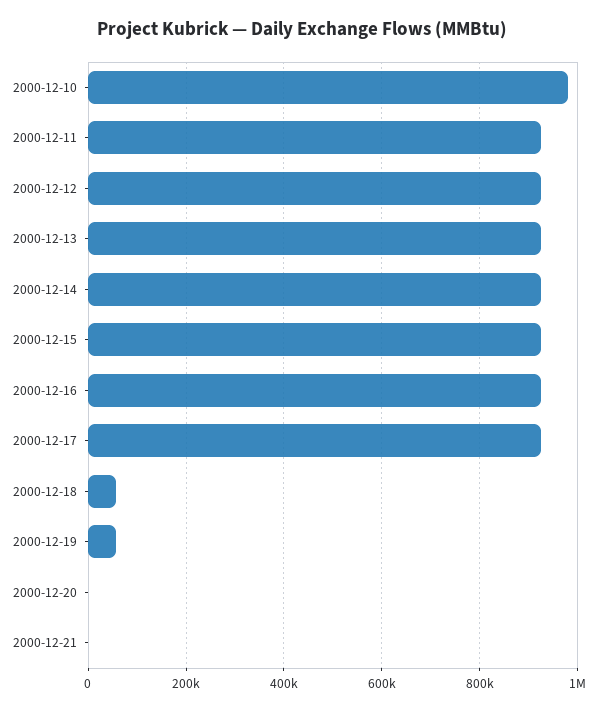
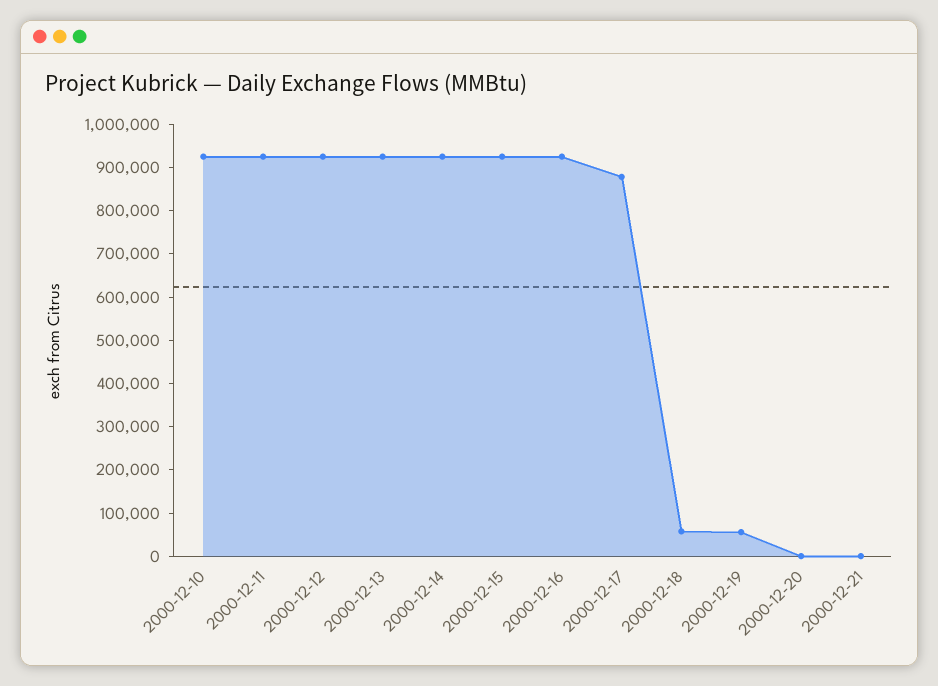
2000-12-10: 980000 -> 920000
2000-12-17: 920000 -> 880000

